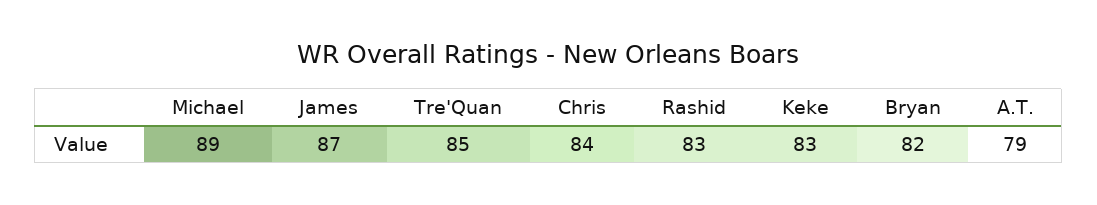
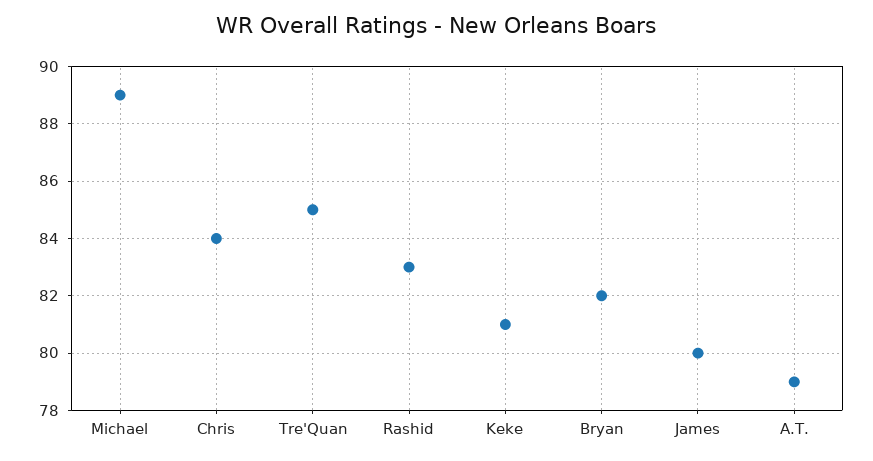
James: 87 -> 80
Keke: 83 -> 81

